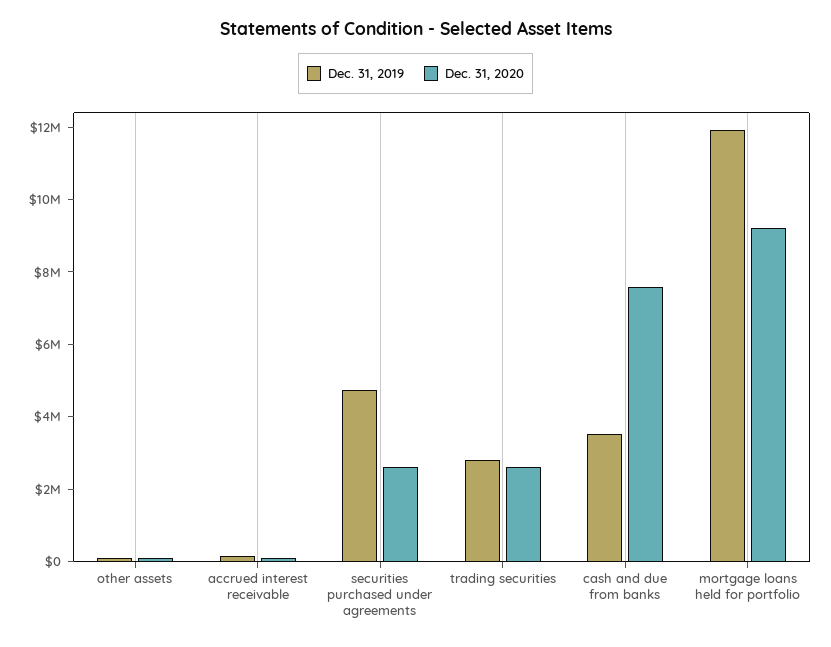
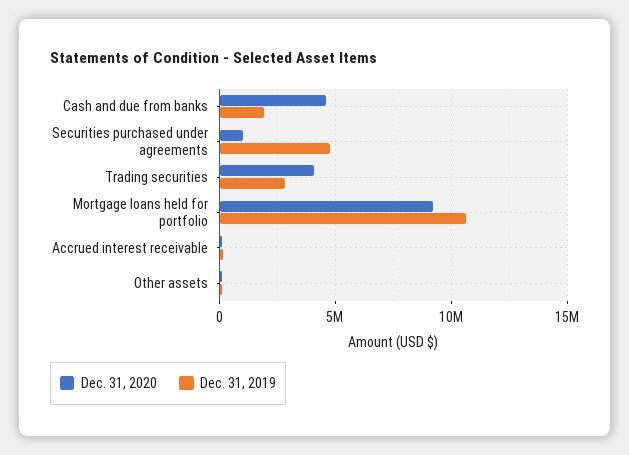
Dec. 31, 2020, securities purchased under agreements: 2500000 -> 1000000
Dec. 31, 2020, trading securities: 2500000 -> 4000000
Dec. 31, 2019, cash and due from banks: 3500000 -> 2000000
Dec. 31, 2020, cash and due from banks: 7500000 -> 4500000
Dec. 31, 2019, mortgage loans held for portfolio: 12000000 -> 10500000

